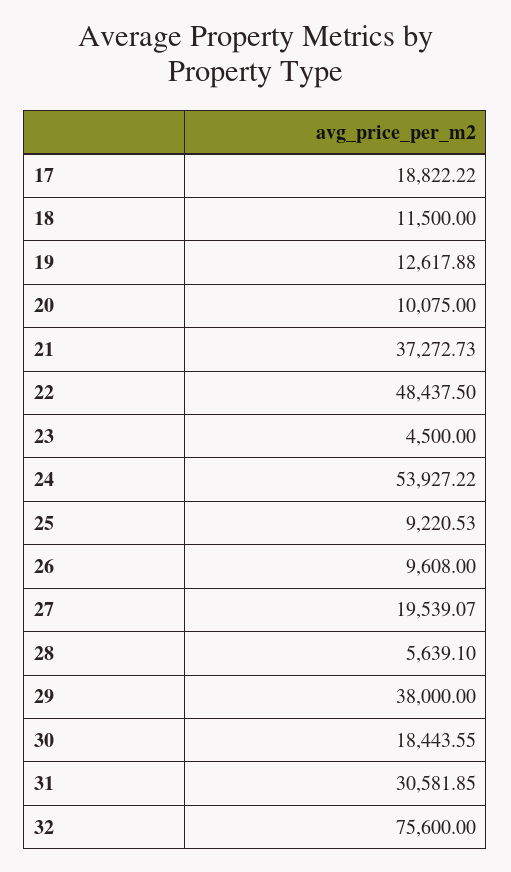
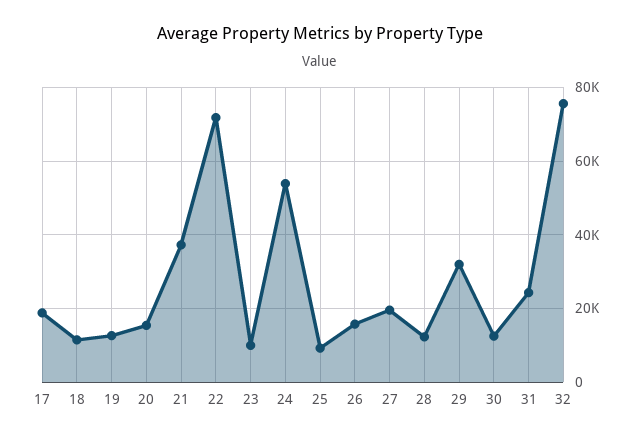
20: 10075 -> 16000
22: 48437.5 -> 72000
23: 4500 -> 10000
26: 9608 -> 16000
28: 5639.1 -> 12000
29: 38000 -> 32000
30: 18443.55 -> 12000
31: 30581.85 -> 24000

